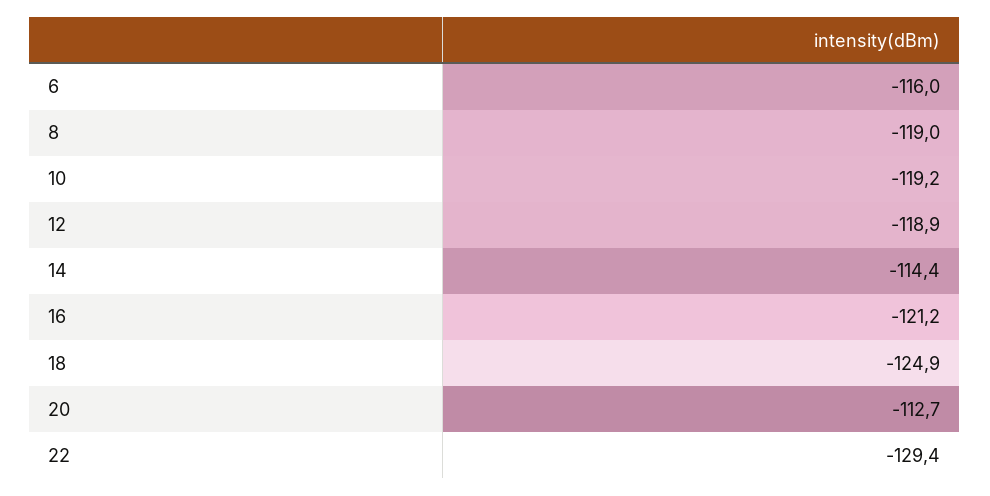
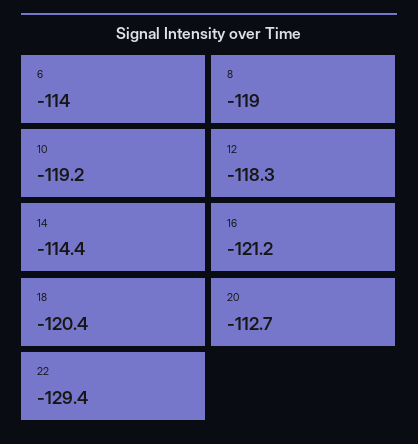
6: -116 -> -114
12: -118.9 -> -118.3
18: -124.9 -> -120.4

